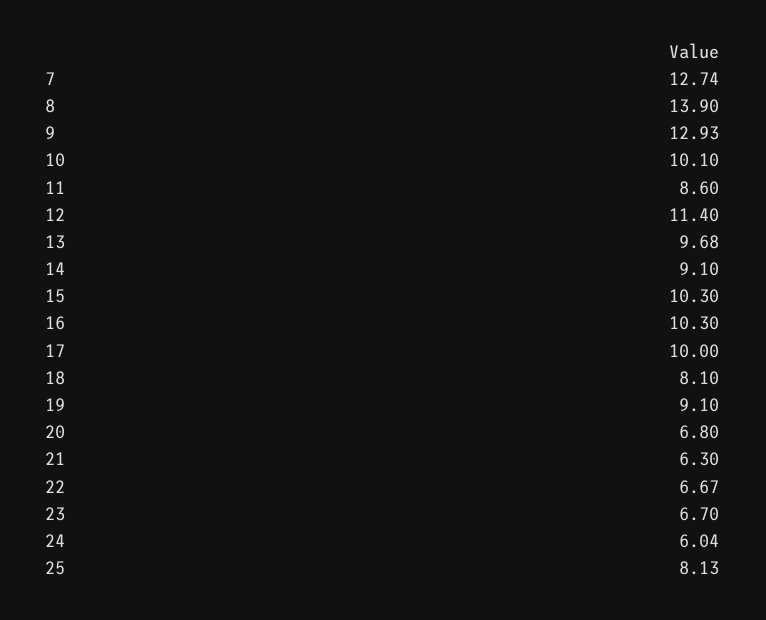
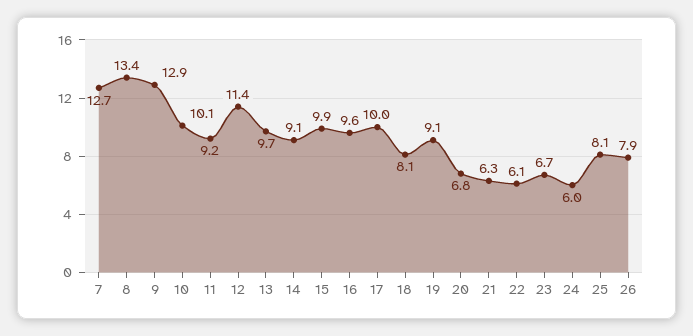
8: 13.9 -> 13.4
11: 8.6 -> 9.2
15: 10.3 -> 9.9
16: 10.3 -> 9.6
22: 6.67 -> 6.1
26: none -> 7.9

